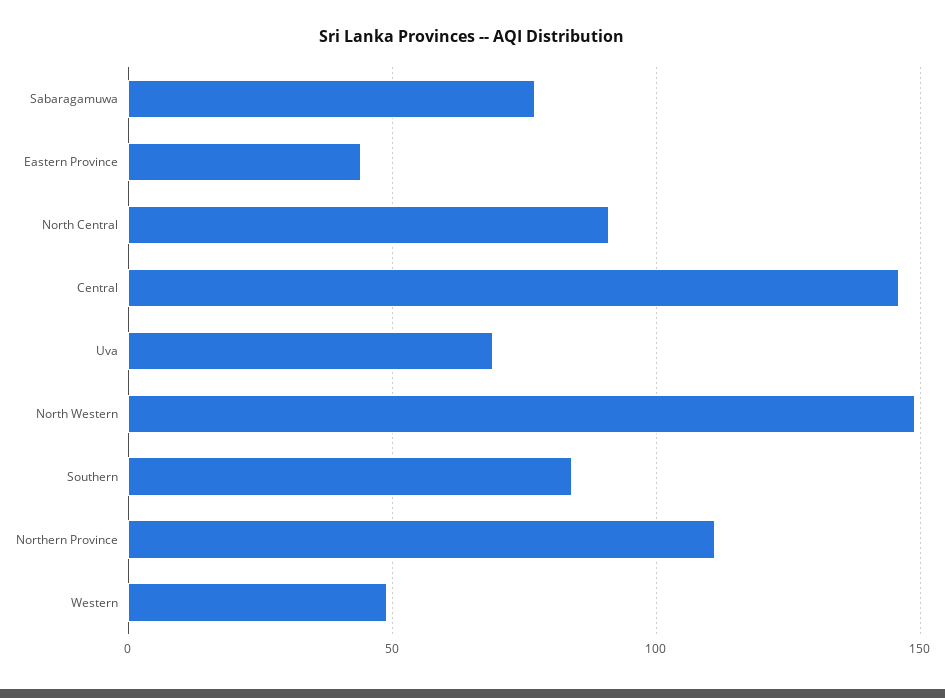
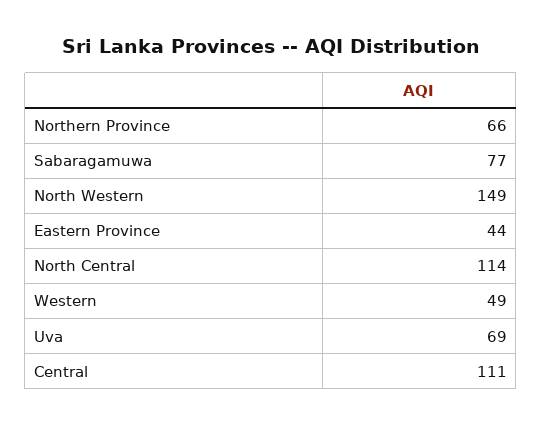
North Central: 90 -> 114
Central: 145 -> 111
Southern: 85 -> none
Northern Province: 110 -> 66

